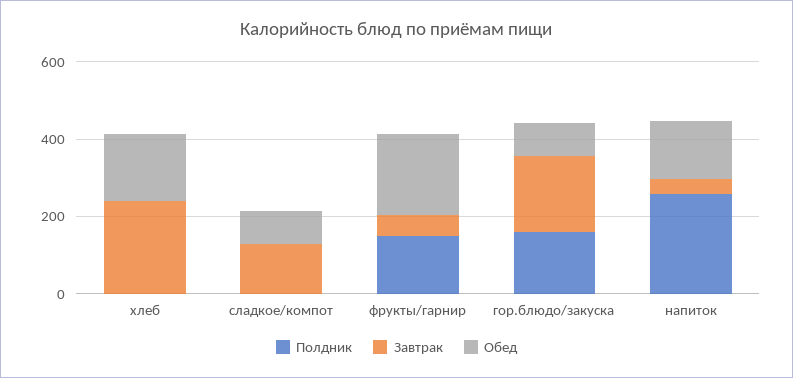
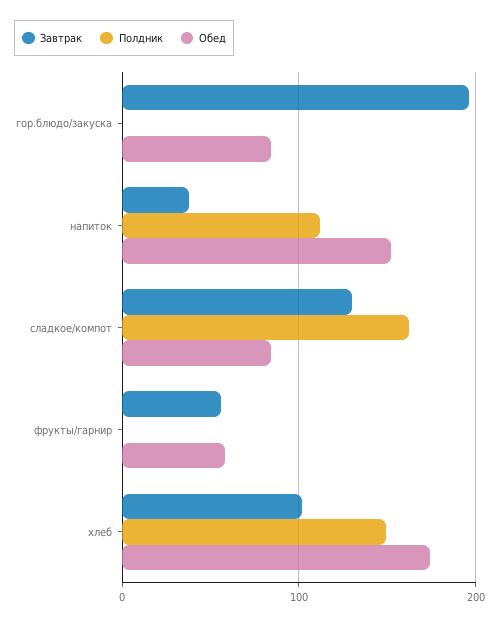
Полдник, хлеб: 0 -> 150
Завтрак, хлеб: 250 -> 100
Полдник, сладкое/компот: 0 -> 160
Полдник, фрукты/гарнир: 150 -> 0
Обед, фрукты/гарнир: 200 -> 60
Полдник, гор.блюдо/закуска: 150 -> 0
Полдник, напиток: 250 -> 110

